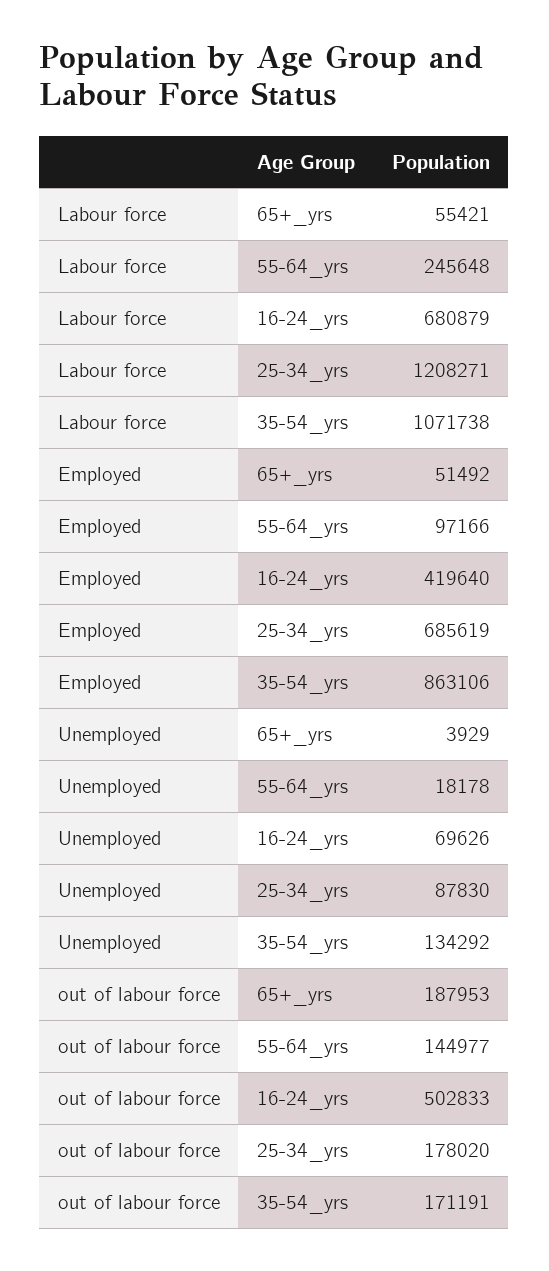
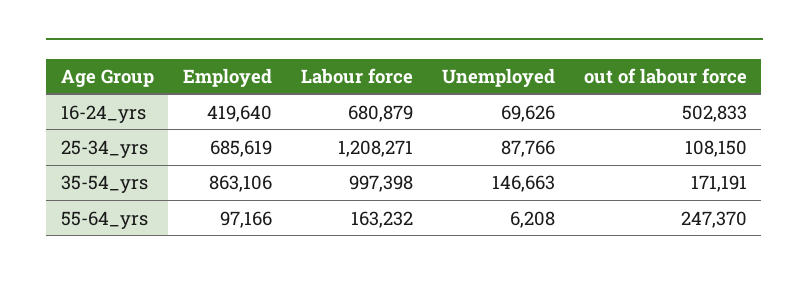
Labour force, 65+_yrs: 55421 -> none
Labour force, 55-64_yrs: 245648 -> 163232
Labour force, 35-54_yrs: 1071738 -> 997398
Employed, 65+_yrs: 51492 -> none
Unemployed, 65+_yrs: 3929 -> none
Unemployed, 55-64_yrs: 18178 -> 6208
Unemployed, 25-34_yrs: 87830 -> 87766
Unemployed, 35-54_yrs: 134292 -> 146663
out of labour force, 65+_yrs: 187953 -> none
out of labour force, 55-64_yrs: 144977 -> 247370
out of labour force, 25-34_yrs: 178020 -> 108150

